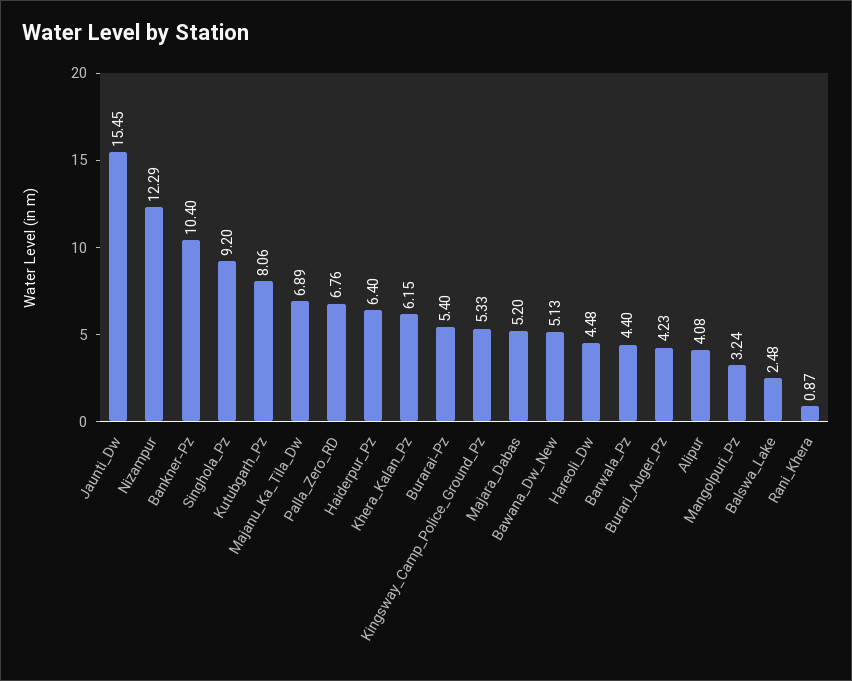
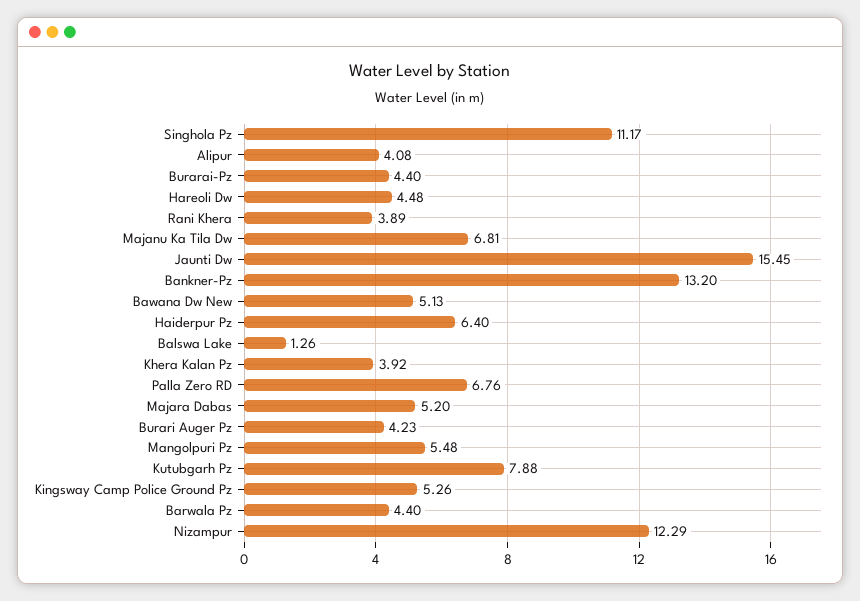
Bankner-Pz: 10.4 -> 13.2
Singhola_Pz: 9.2 -> 11.17
Kutubgarh_Pz: 8.06 -> 7.88
Majanu_Ka_Tila_Dw: 6.89 -> 6.81
Khera_Kalan_Pz: 6.15 -> 3.92
Burarai-Pz: 5.4 -> 4.4
Kingsway_Camp_Police_Ground_Pz: 5.33 -> 5.26
Mangolpuri_Pz: 3.24 -> 5.48
Balswa_Lake: 2.48 -> 1.26
Rani_Khera: 0.87 -> 3.89

